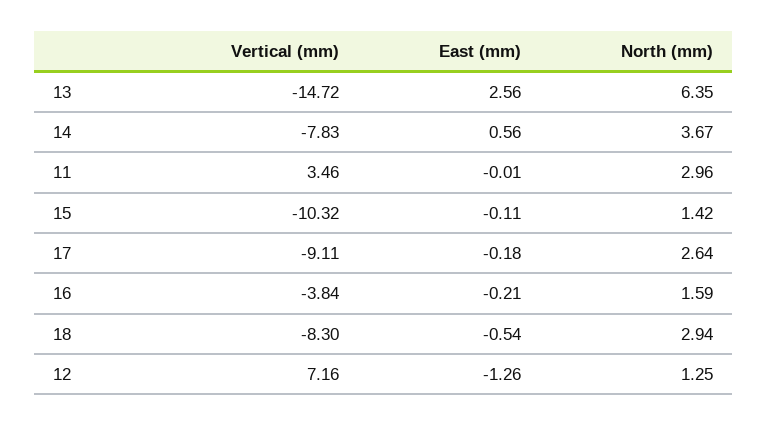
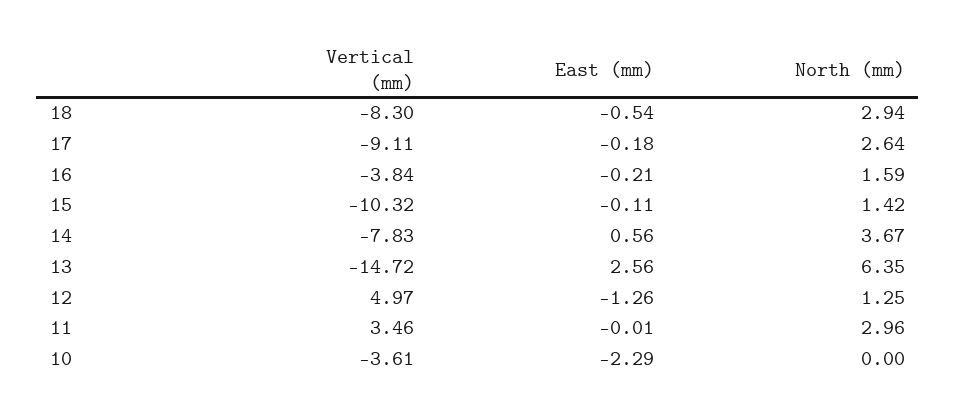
Vertical (mm), 12: 7.16 -> 4.97
Vertical (mm), 10: none -> -3.61
East (mm), 10: none -> -2.29
North (mm), 10: none -> 0

